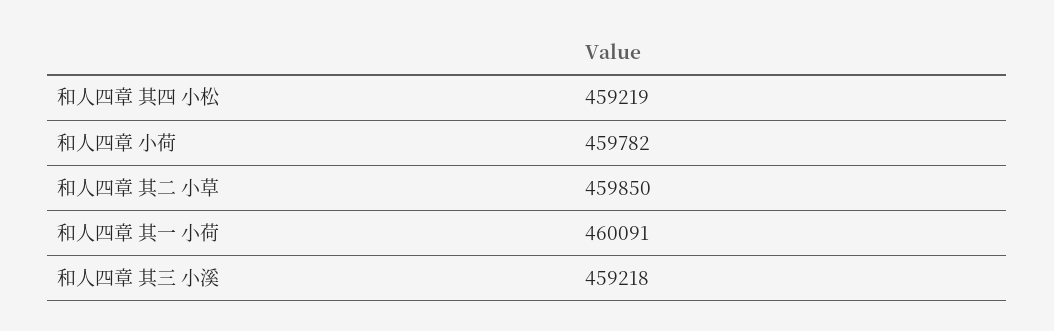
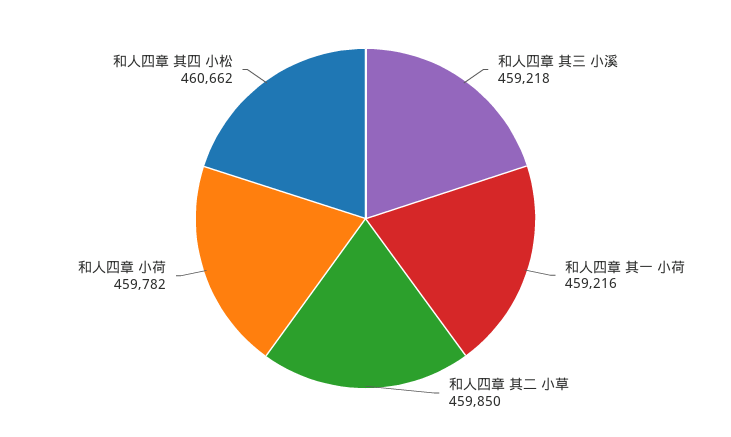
和人四章 其四 小松: 459219 -> 460662
和人四章 其一 小荷: 460091 -> 459216

